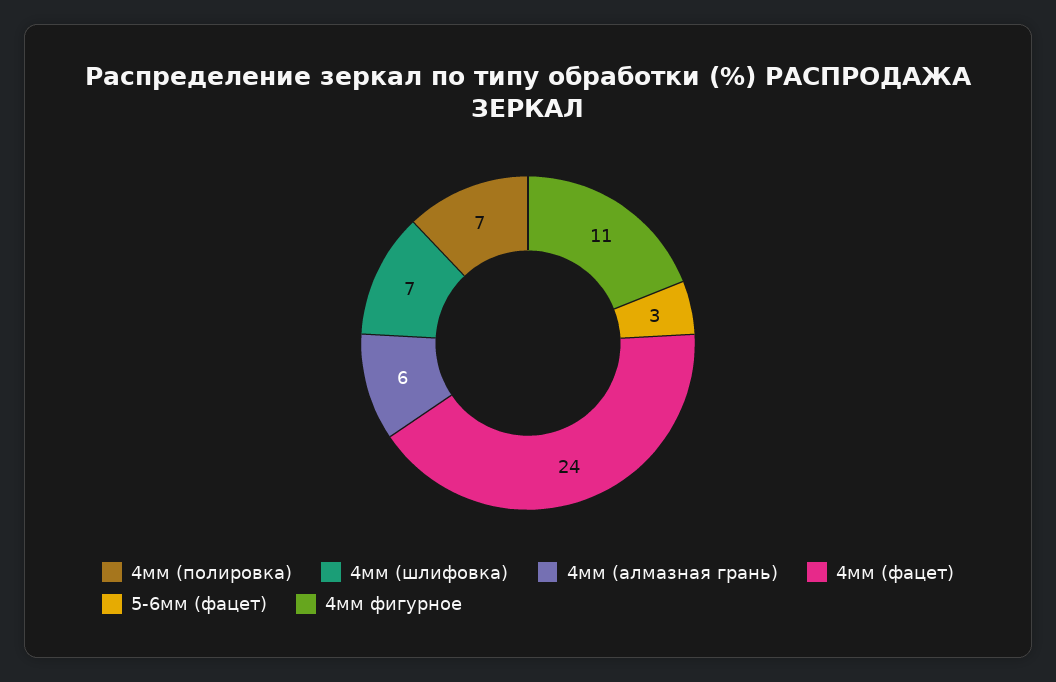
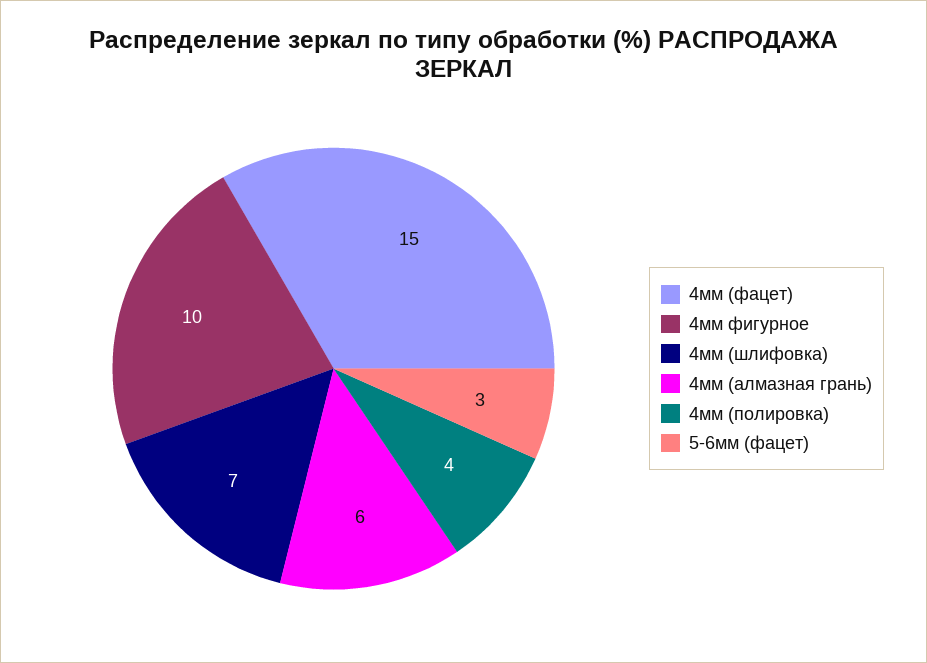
4мм (полировка): 7 -> 4
4мм (фацет): 24 -> 15
4мм фигурное: 11 -> 10

